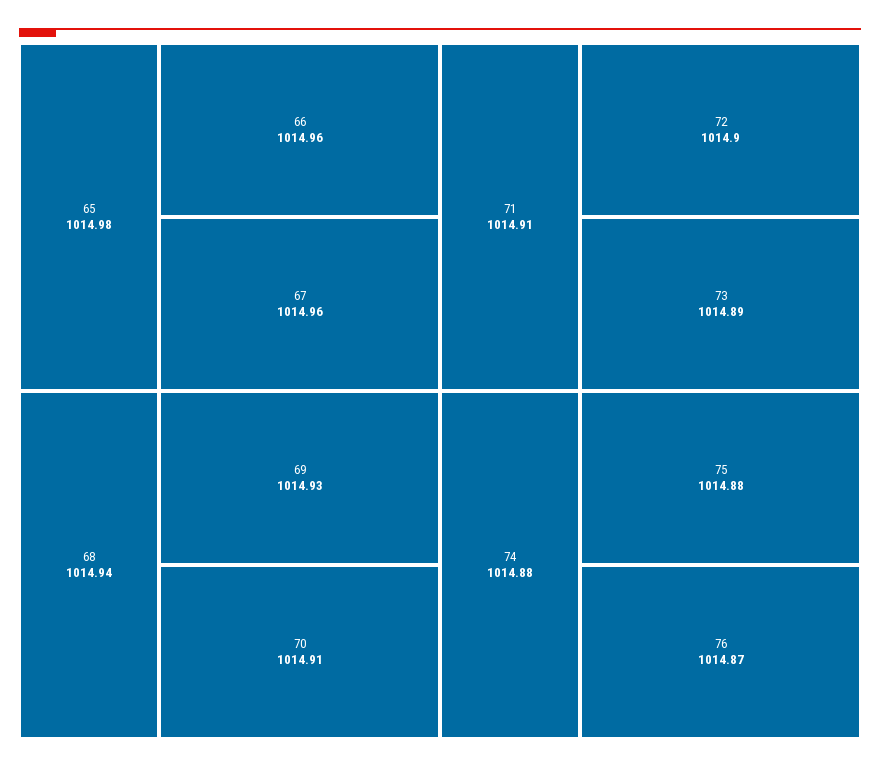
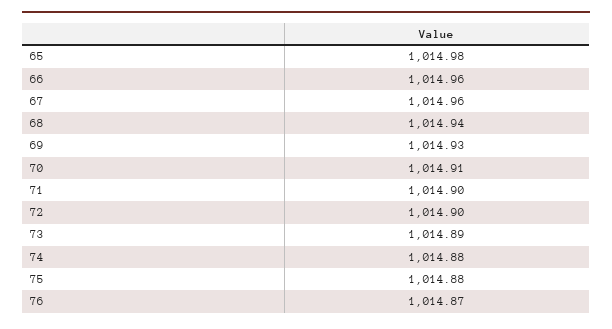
71: 1014.91 -> 1014.9

